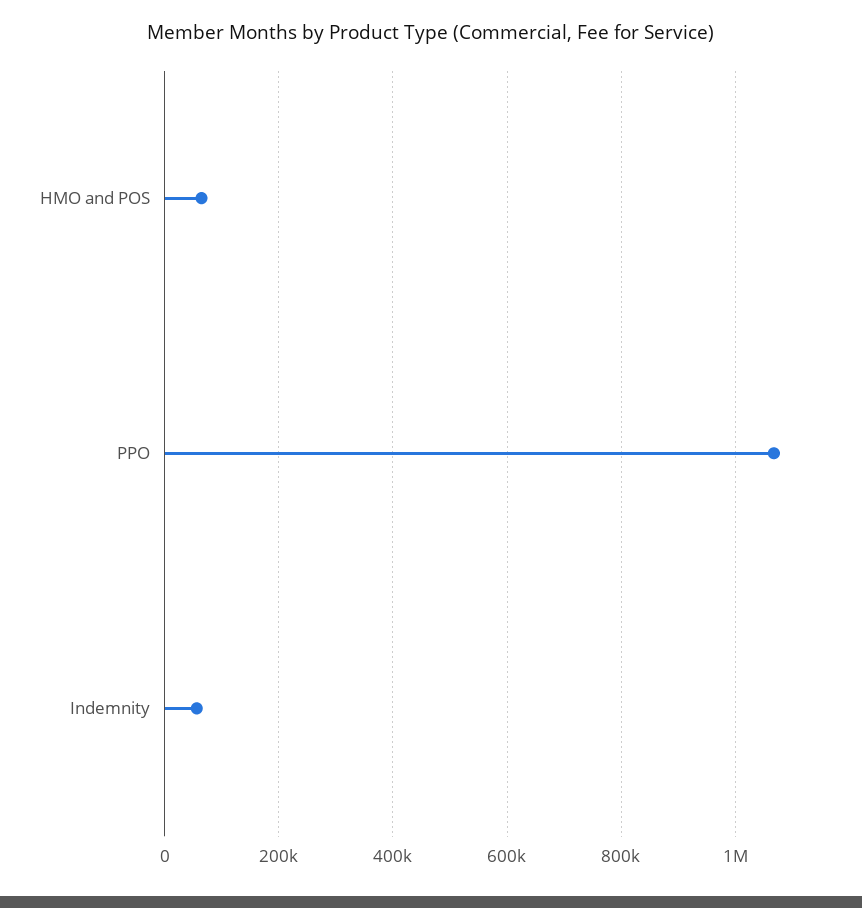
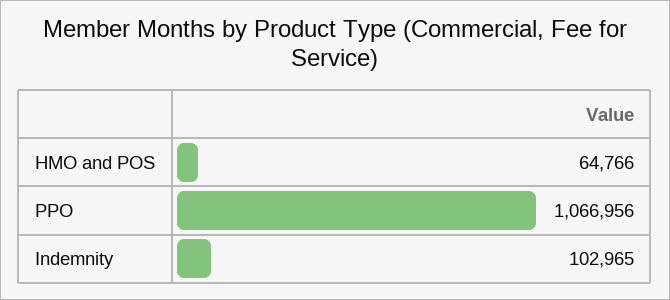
Indemnity: 60000 -> 102965

